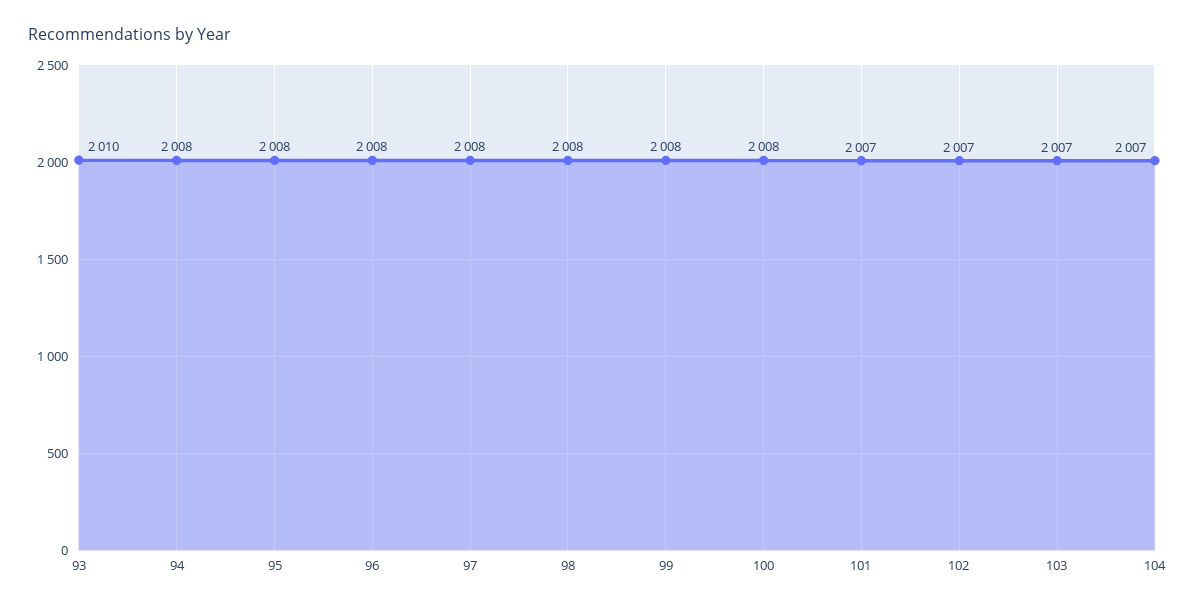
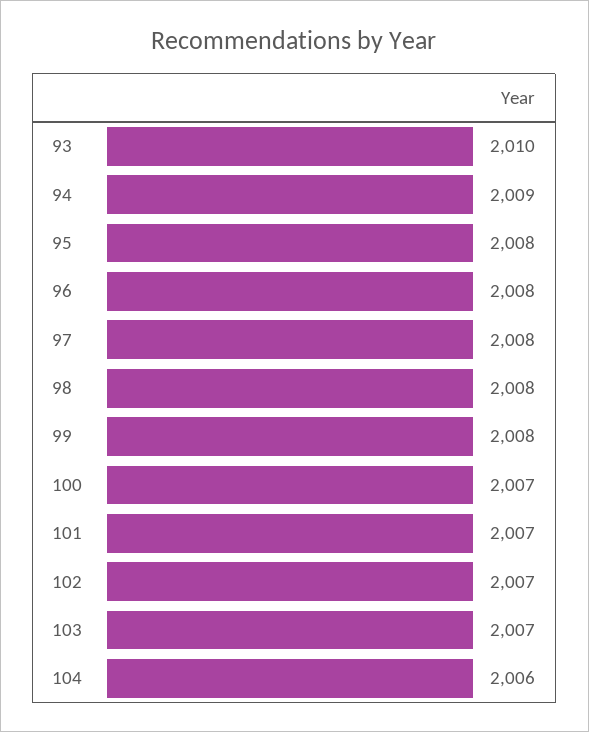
94: 2008 -> 2009
100: 2008 -> 2007
104: 2007 -> 2006

